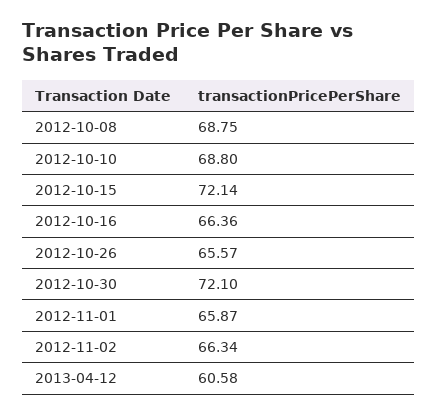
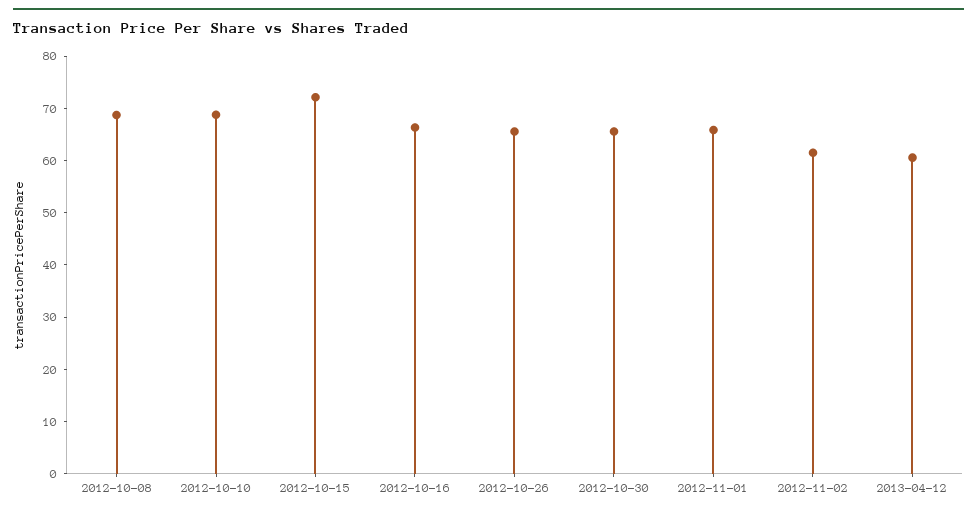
2012-10-30: 72.1 -> 66
2012-11-02: 66.34 -> 62

